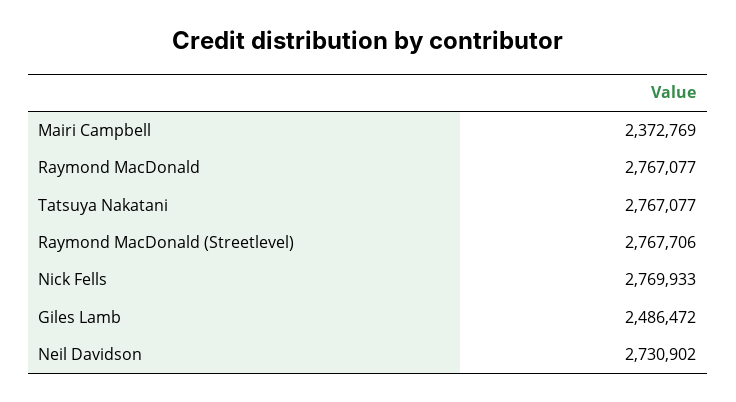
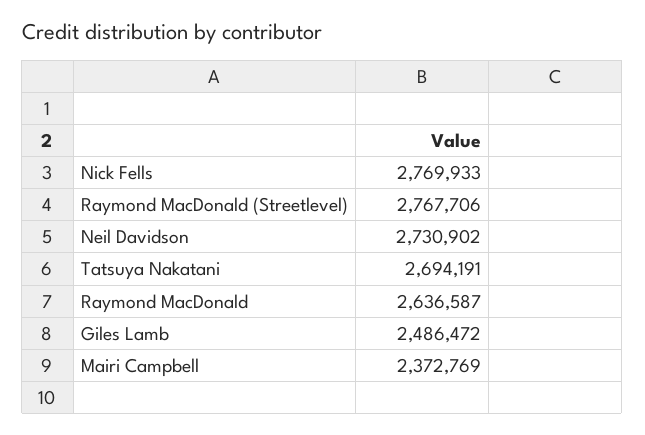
Raymond MacDonald: 2767077 -> 2636587
Tatsuya Nakatani: 2767077 -> 2694191

